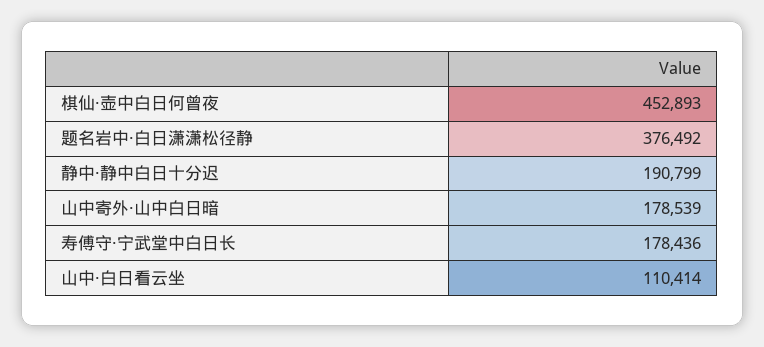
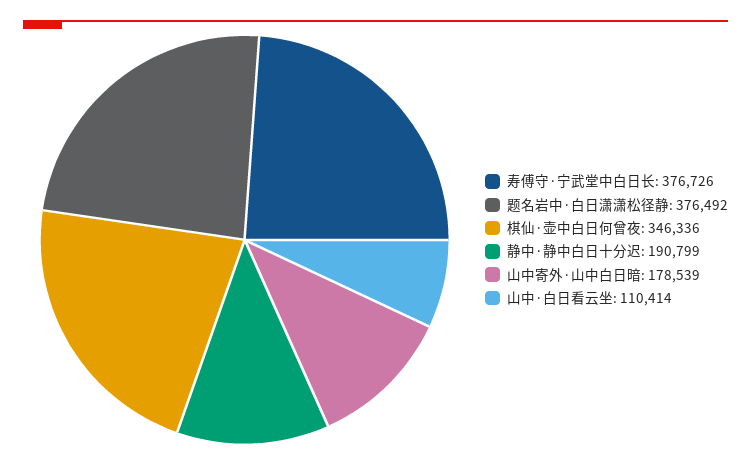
棋仙·壶中白日何曾夜: 452893 -> 346336
寿傅守·宁武堂中白日长: 178436 -> 376726

